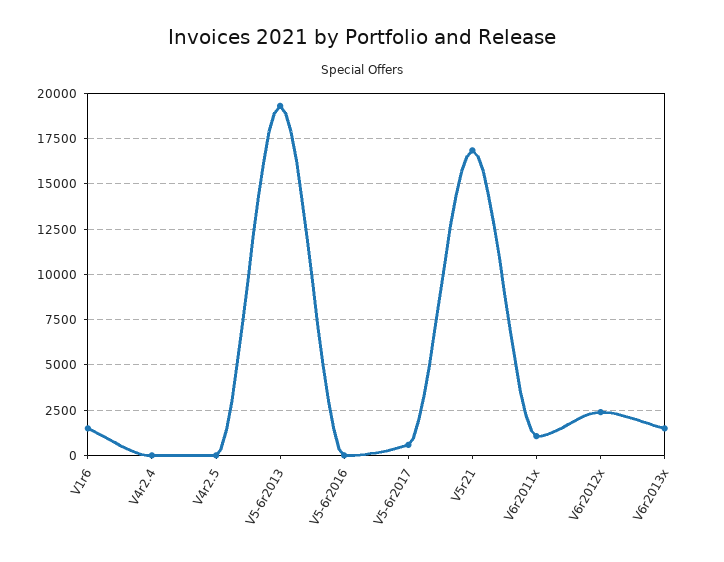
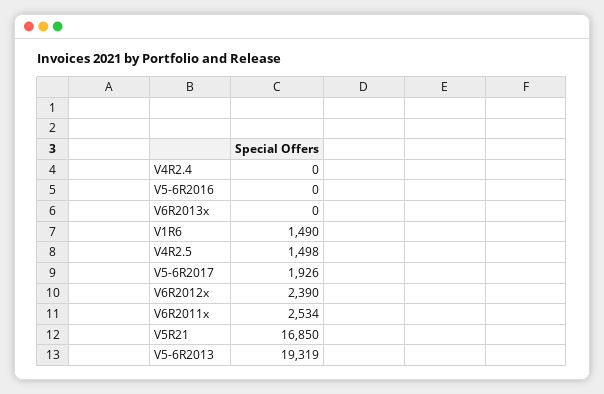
V4r2.5: 0 -> 1498
V5-6r2017: 500 -> 1926
V6r2011x: 1000 -> 2534
V6r2013x: 1500 -> 0

